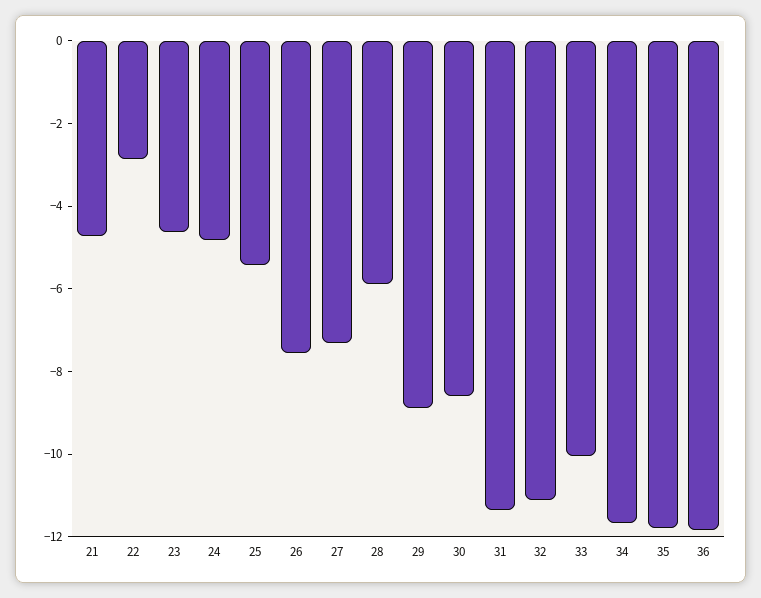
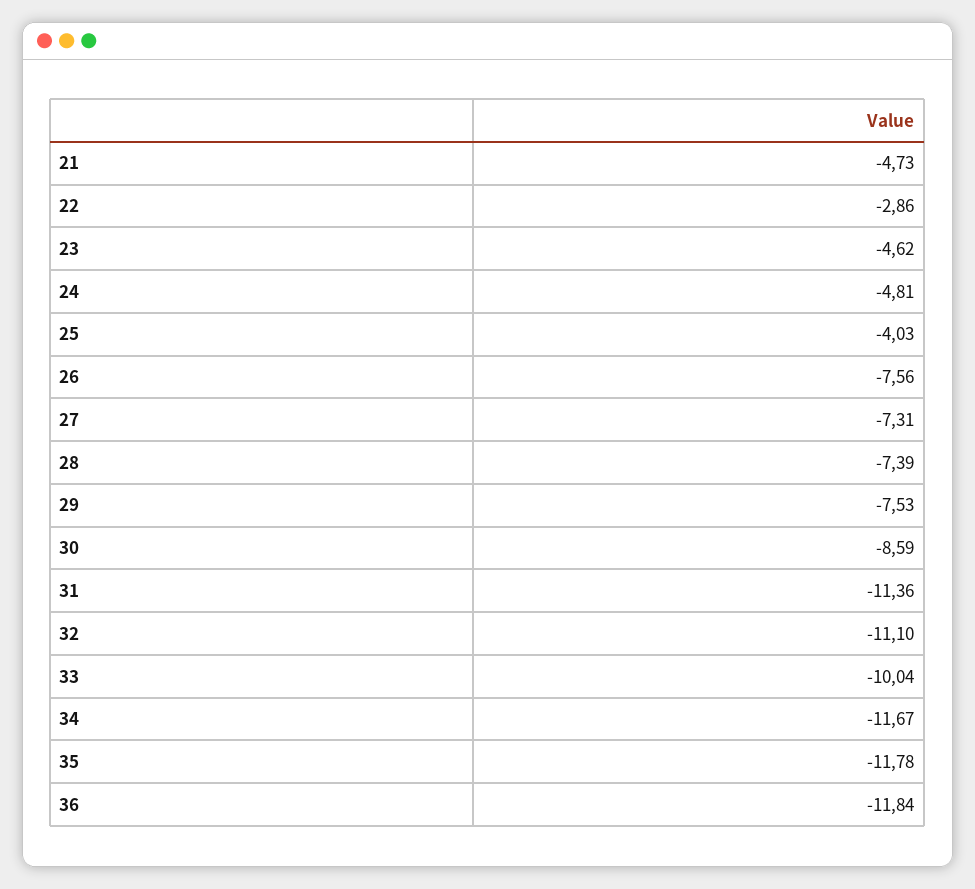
25: -5.5 -> -4.03
28: -6 -> -7.39
29: -9 -> -7.53

